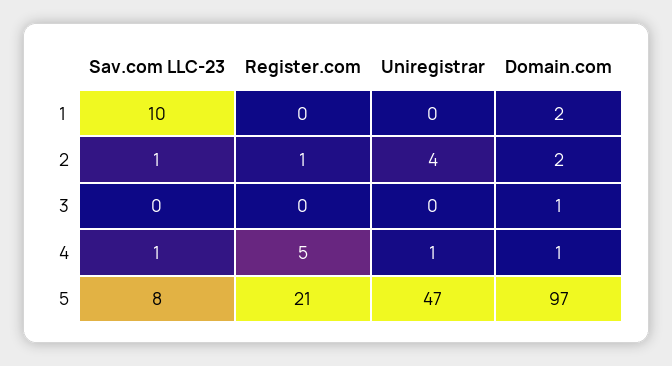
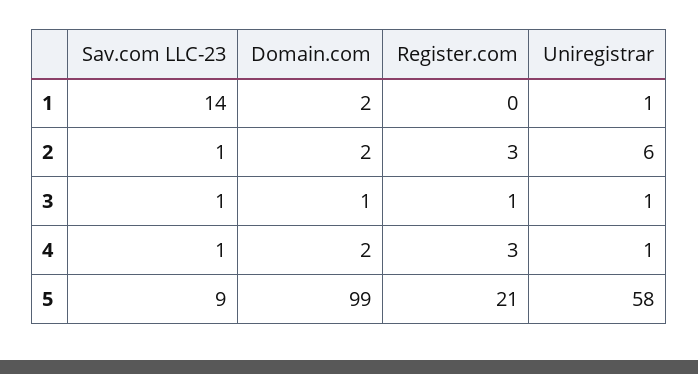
Sav.com LLC-23, 1: 10 -> 14
Uniregistrar, 1: 0 -> 1
Register.com, 2: 1 -> 3
Uniregistrar, 2: 4 -> 6
Sav.com LLC-23, 3: 0 -> 1
Register.com, 3: 0 -> 1
Uniregistrar, 3: 0 -> 1
Register.com, 4: 5 -> 3
Domain.com, 4: 1 -> 2
Sav.com LLC-23, 5: 8 -> 9
Uniregistrar, 5: 47 -> 58
Domain.com, 5: 97 -> 99

